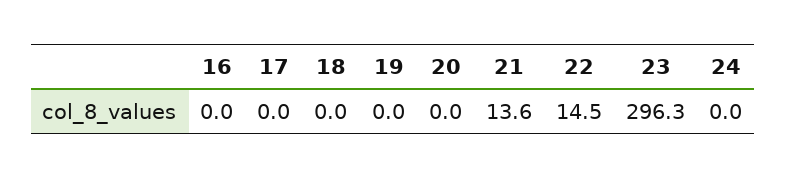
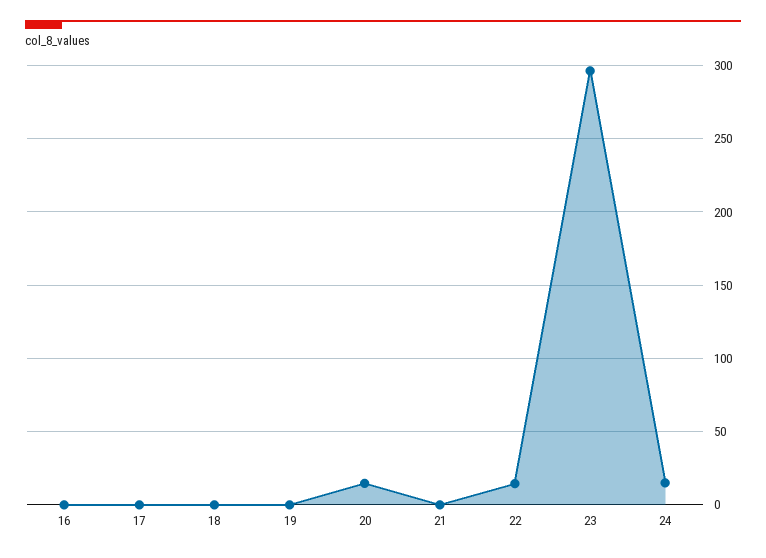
20: 0 -> 15
21: 13.6 -> 0
24: 0 -> 15

